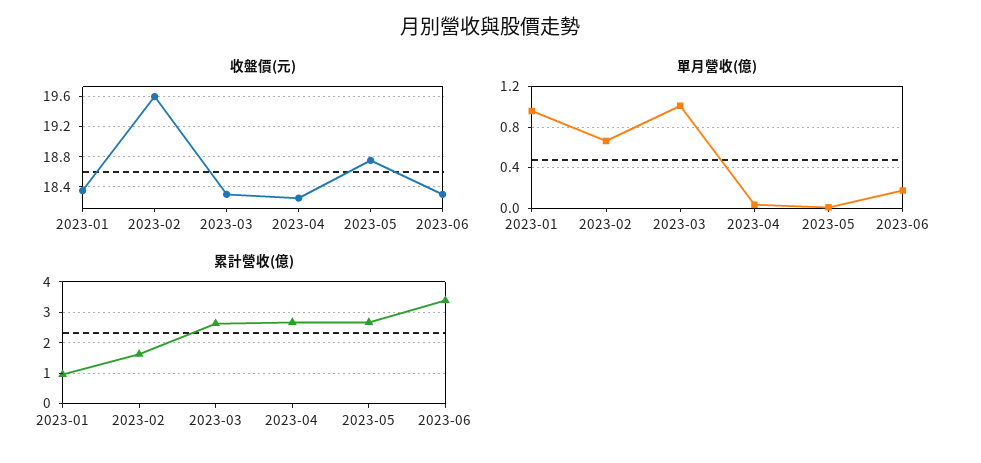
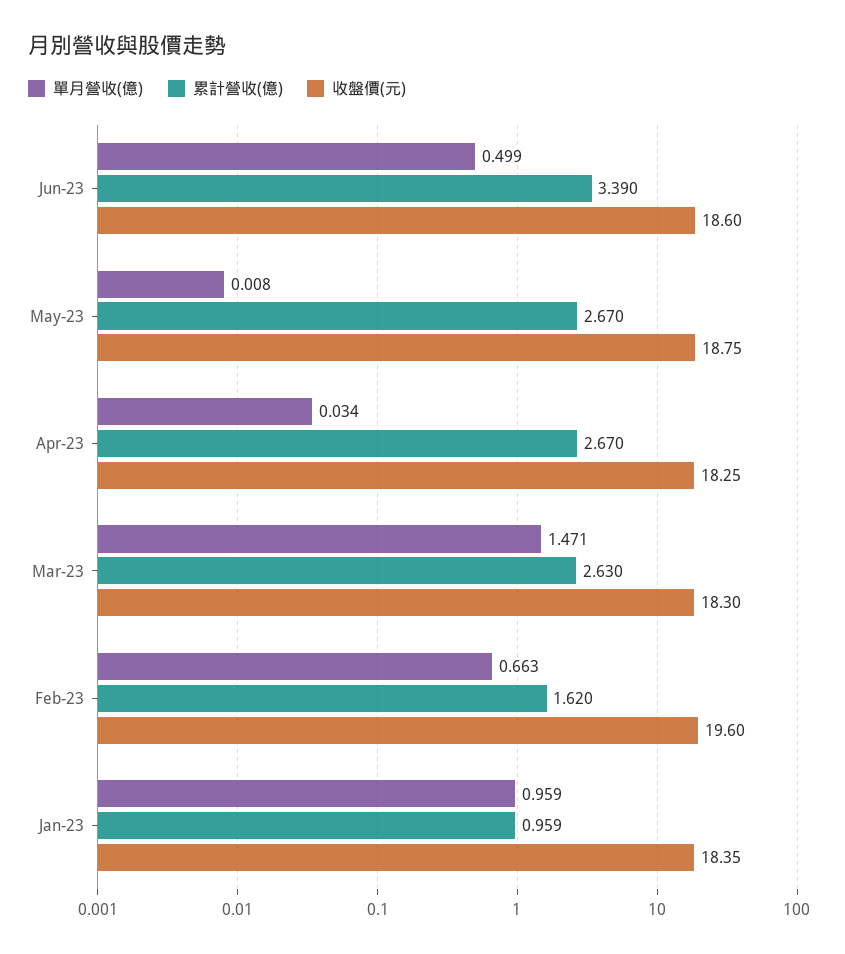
收盤價(元), 2023-06: 18.3 -> 18.6
單月營收(億), 2023-03: 1 -> 1.471
單月營收(億), 2023-06: 0.2 -> 0.499

